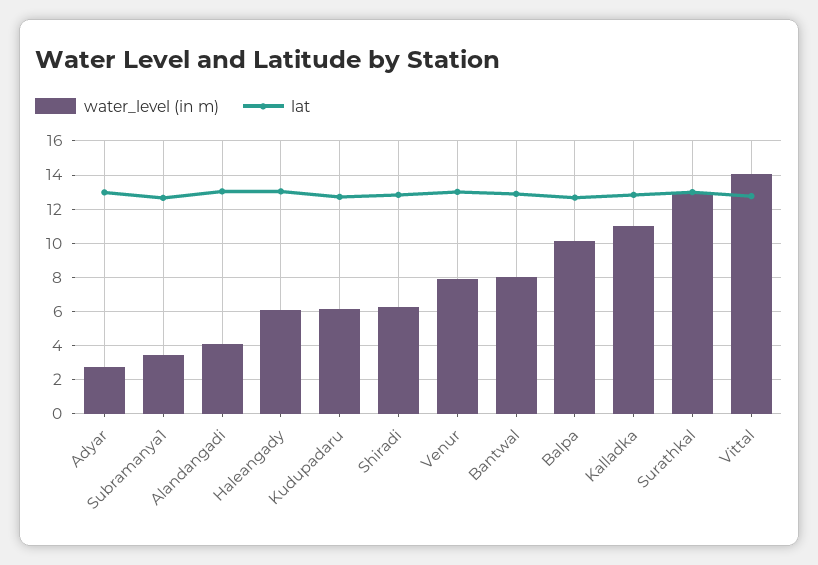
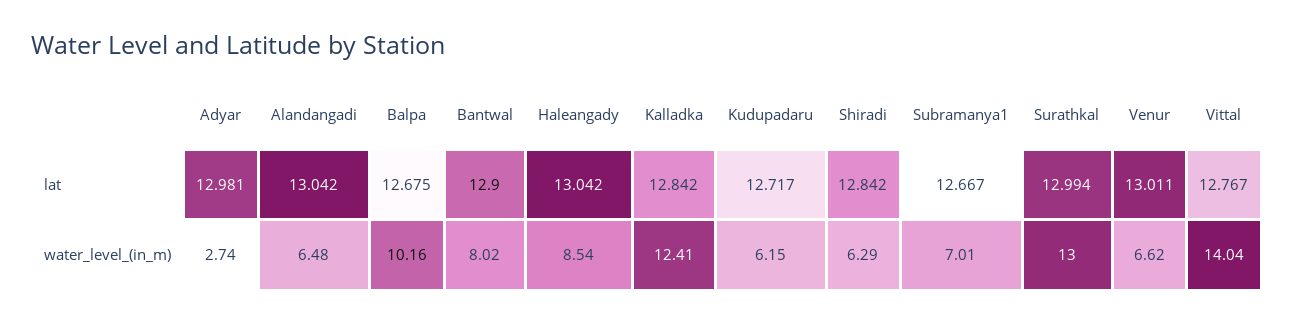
water_level (in m), Subramanya1: 3.5 -> 7.01
water_level (in m), Alandangadi: 4 -> 6.48
water_level (in m), Haleangady: 6 -> 8.54
water_level (in m), Venur: 8 -> 6.62
water_level (in m), Kalladka: 11 -> 12.41

